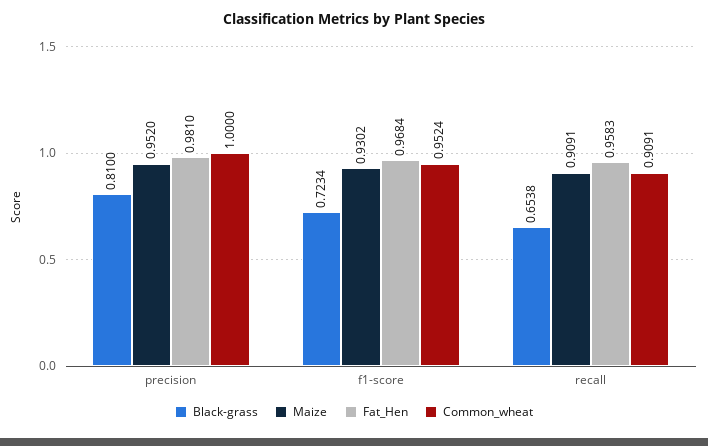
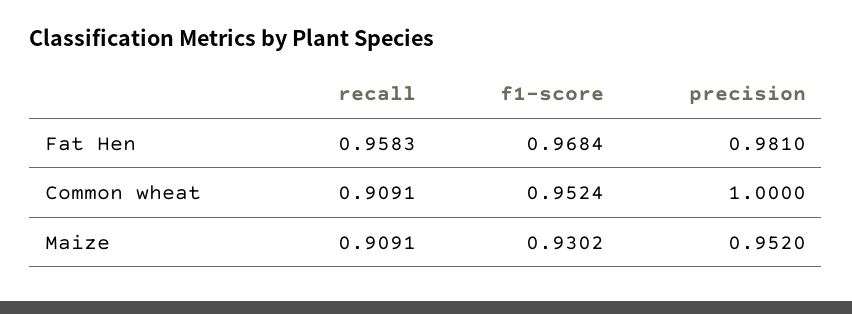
Black-grass, precision: 0.81 -> none
Black-grass, f1-score: 0.7234 -> none
Black-grass, recall: 0.6538 -> none

